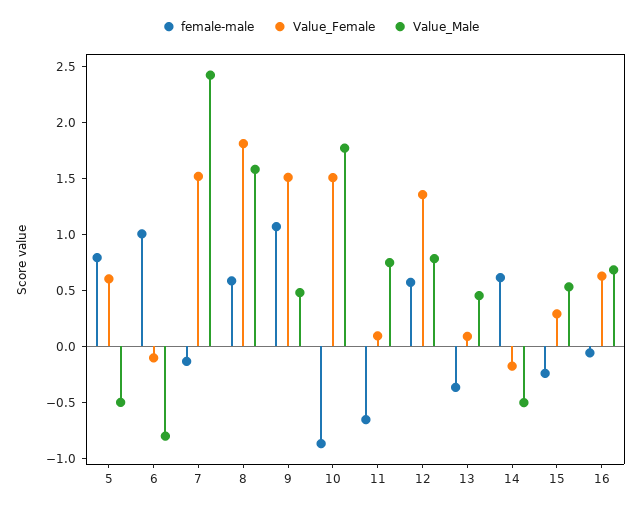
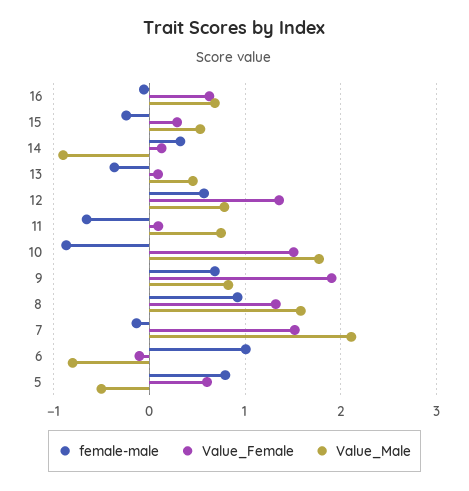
Value_Male, 7: 2.4 -> 2.1
female-male, 8: 0.6 -> 0.9
Value_Female, 8: 1.8 -> 1.3
female-male, 9: 1.1 -> 0.7
Value_Female, 9: 1.5 -> 1.9
Value_Male, 9: 0.5 -> 0.8
female-male, 14: 0.6 -> 0.3
Value_Female, 14: -0.2 -> 0.1
Value_Male, 14: -0.5 -> -0.9

